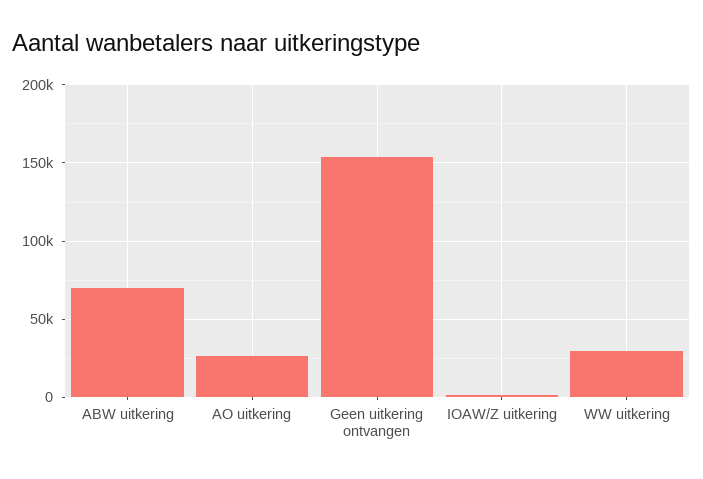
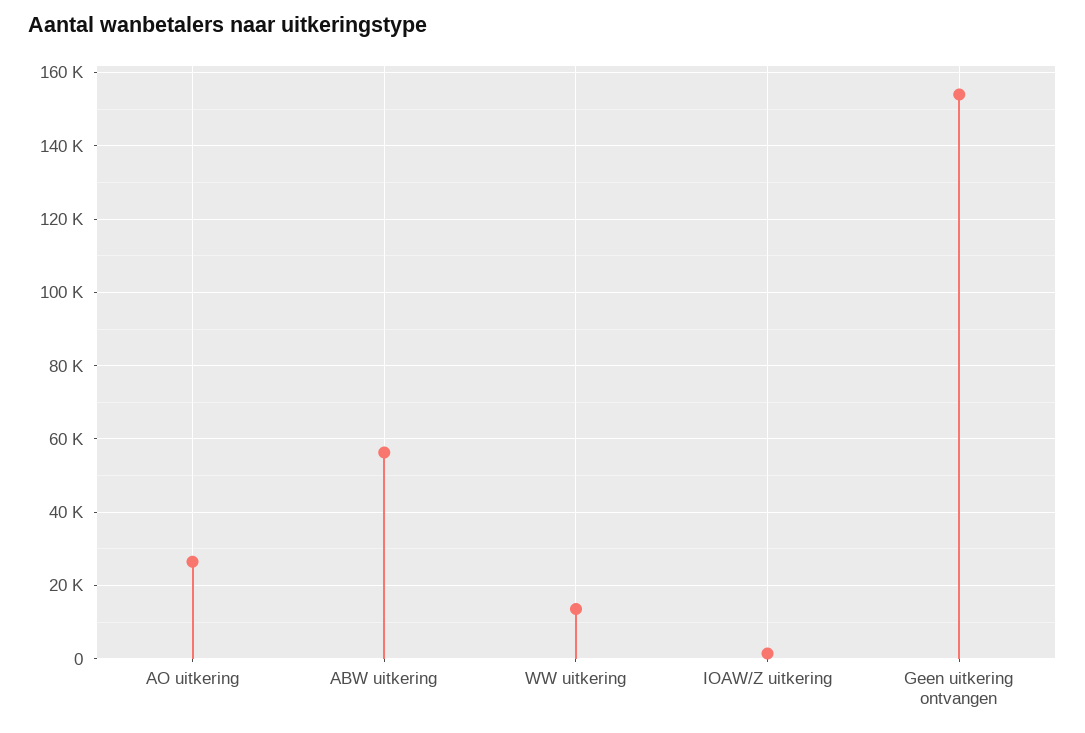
ABW uitkering: 70000 -> 56000
WW uitkering: 30000 -> 14000

